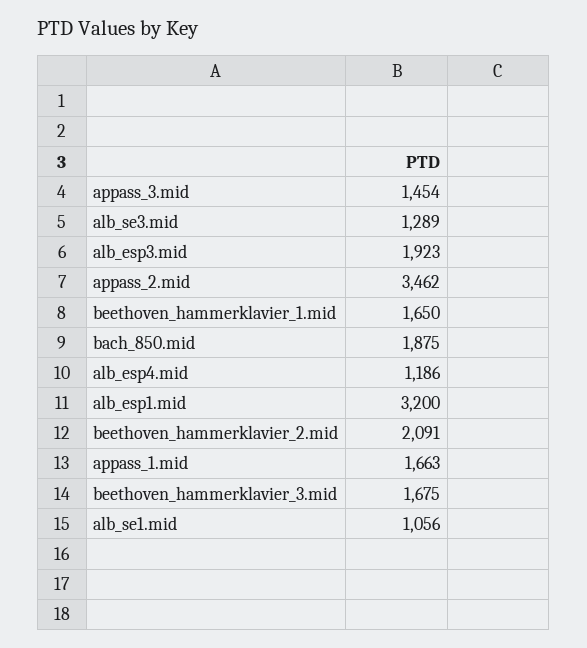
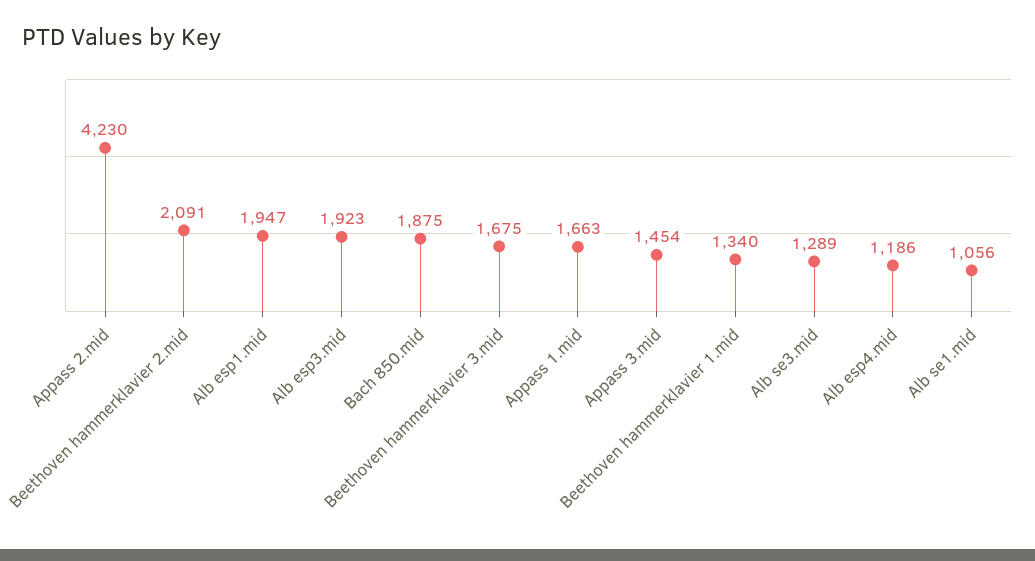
appass_2.mid: 3462 -> 4230
beethoven_hammerklavier_1.mid: 1650 -> 1340
alb_esp1.mid: 3200 -> 1947

